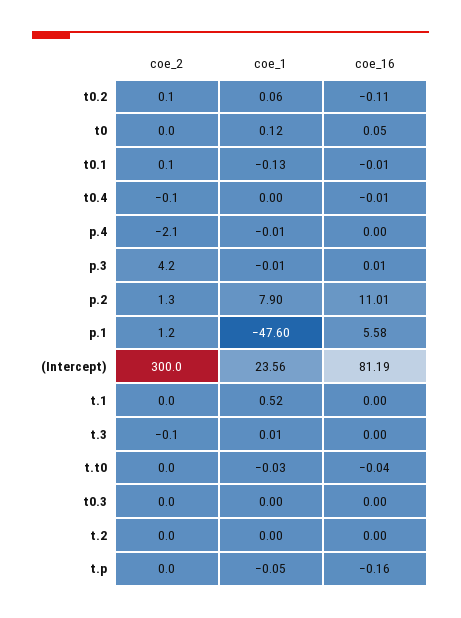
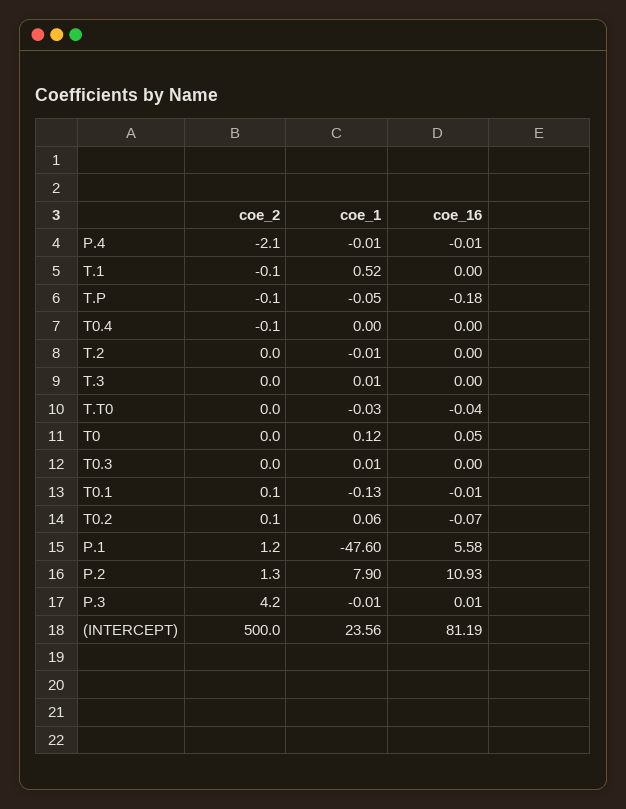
coe_16, t0.2: -0.11 -> -0.07
coe_16, t0.4: -0.01 -> 0
coe_16, p.4: 0 -> -0.01
coe_16, p.2: 11.01 -> 10.93
coe_2, (Intercept): 300 -> 500
coe_2, t.1: 0 -> -0.1
coe_2, t.3: -0.1 -> 0
coe_1, t0.3: 0 -> 0.01
coe_1, t.2: 0 -> -0.01
coe_2, t.p: 0 -> -0.1
coe_16, t.p: -0.16 -> -0.18

